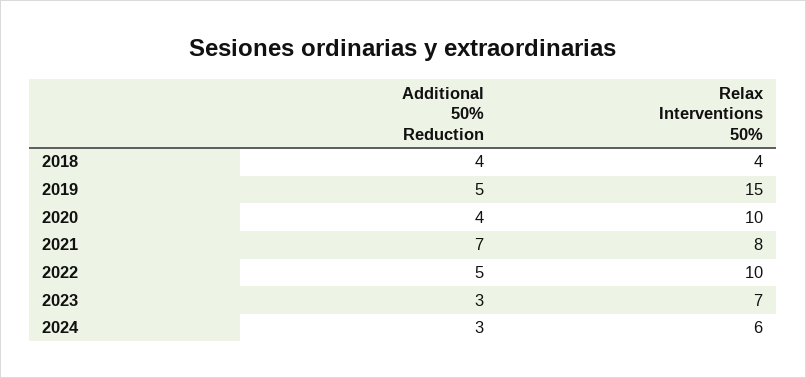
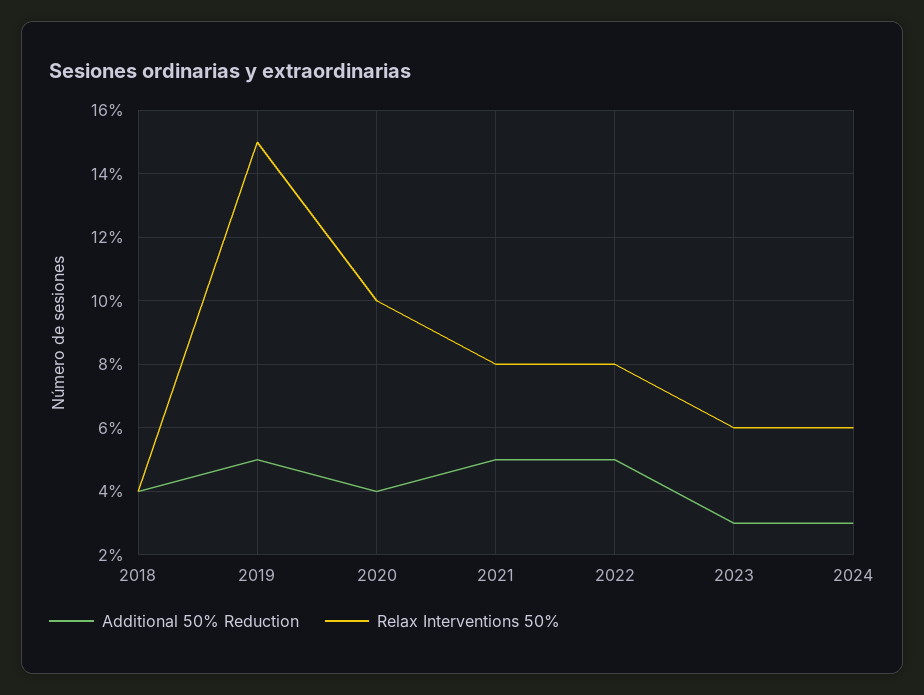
Additional 50% Reduction, 2021: 7 -> 5
Relax Interventions 50%, 2022: 10 -> 8
Relax Interventions 50%, 2023: 7 -> 6

